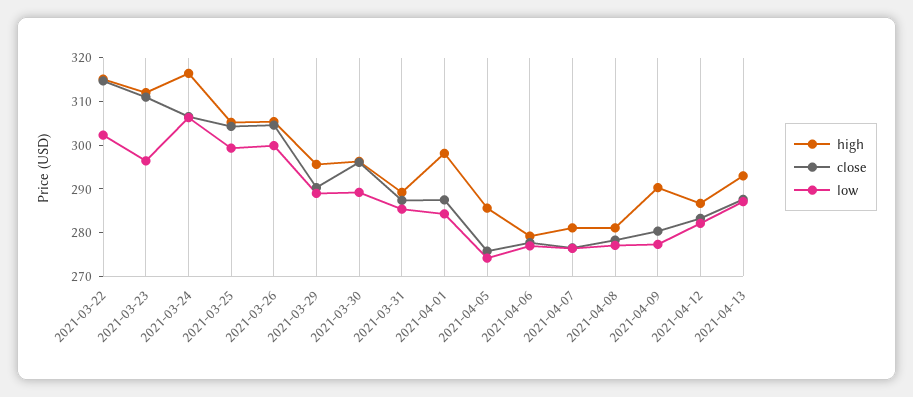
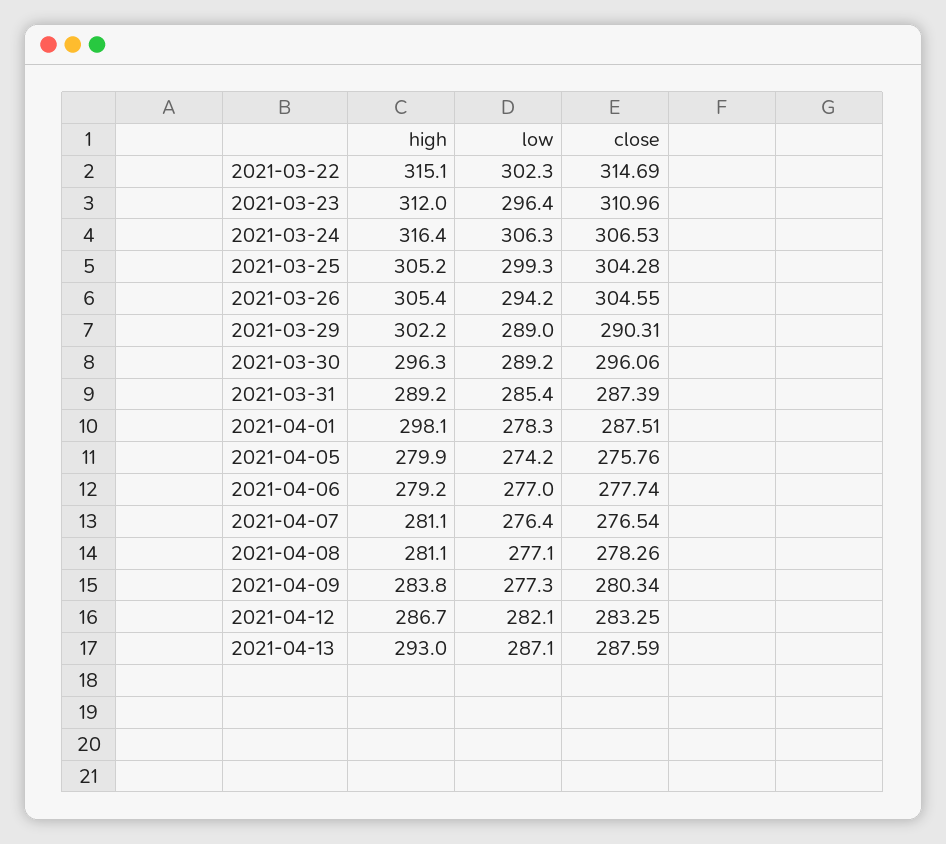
low, 2021-03-26: 300 -> 294.2
high, 2021-03-29: 296 -> 302.2
low, 2021-04-01: 284 -> 278.3
high, 2021-04-05: 286 -> 279.9
high, 2021-04-09: 290 -> 283.8

